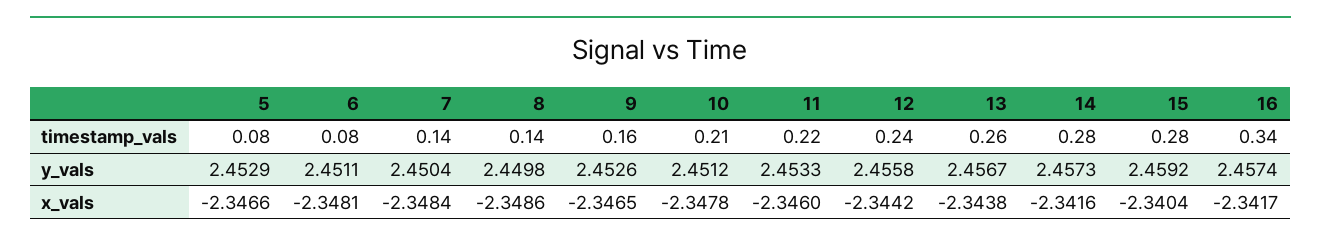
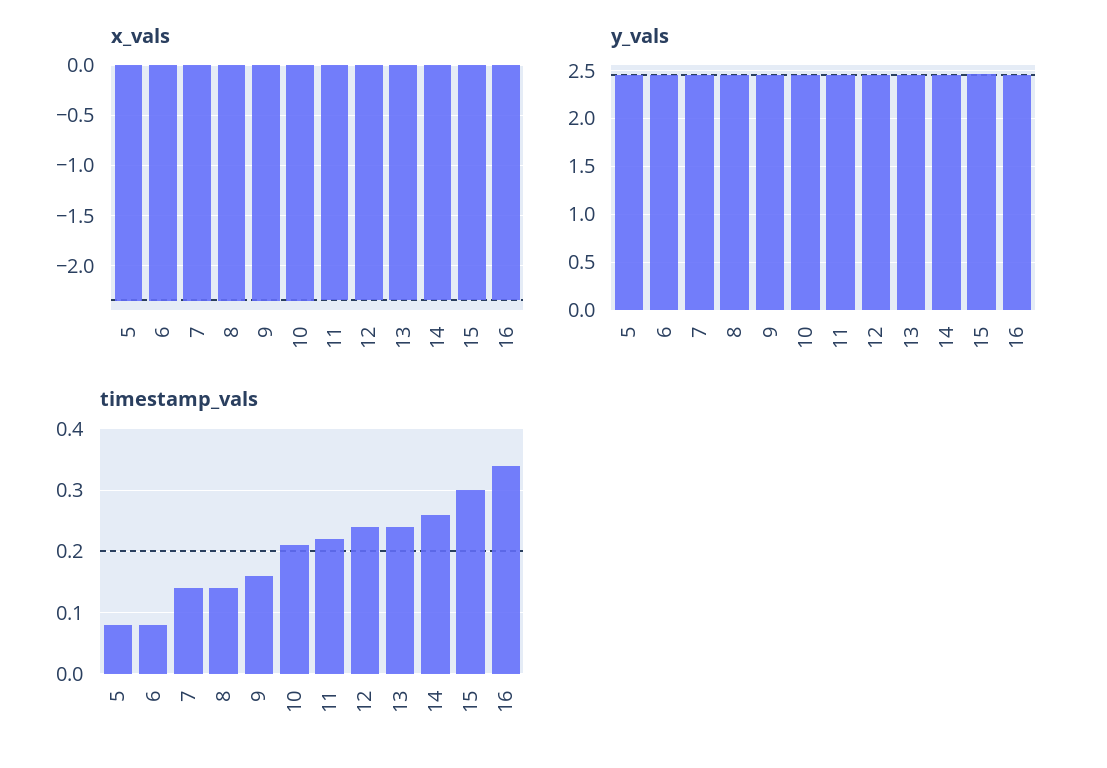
timestamp_vals, 13: 0.26 -> 0.24
timestamp_vals, 14: 0.28 -> 0.26
timestamp_vals, 15: 0.28 -> 0.3

